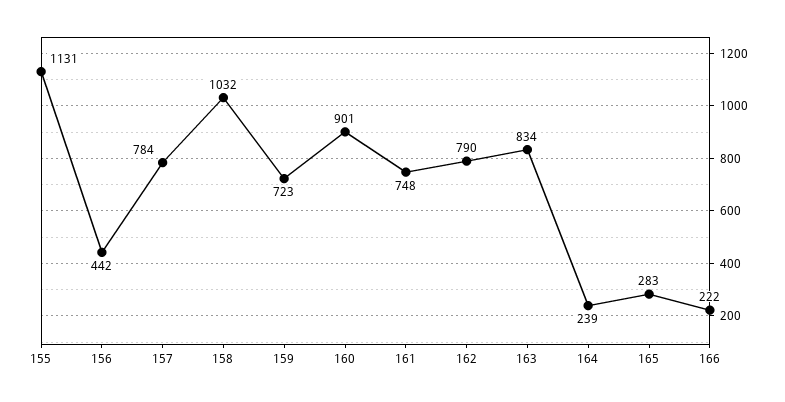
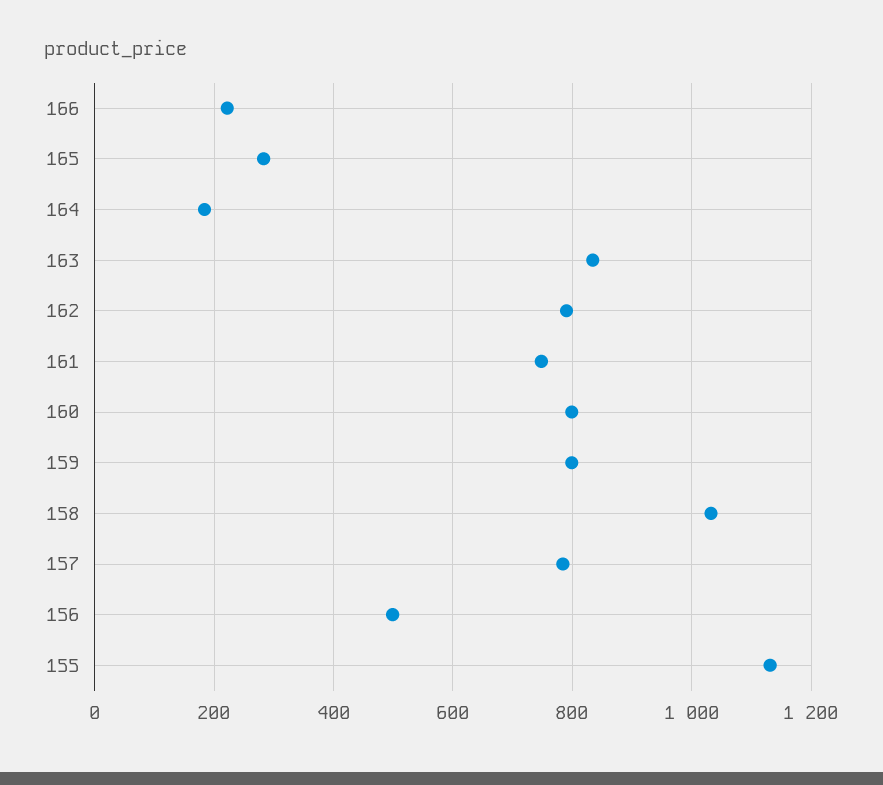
156: 442 -> 500
159: 723 -> 800
160: 901 -> 800
164: 239 -> 180

